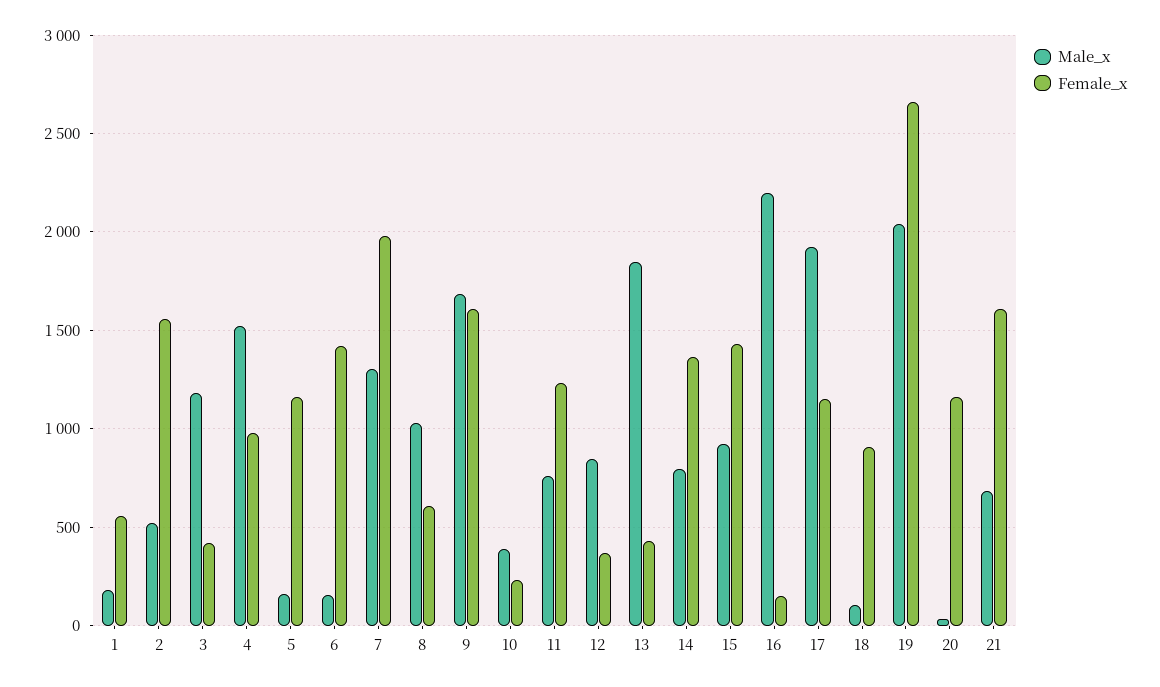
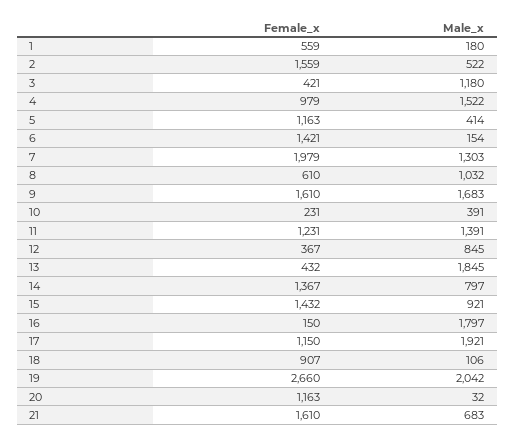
Male_x, 5: 150 -> 414
Male_x, 11: 750 -> 1391
Male_x, 16: 2200 -> 1797

